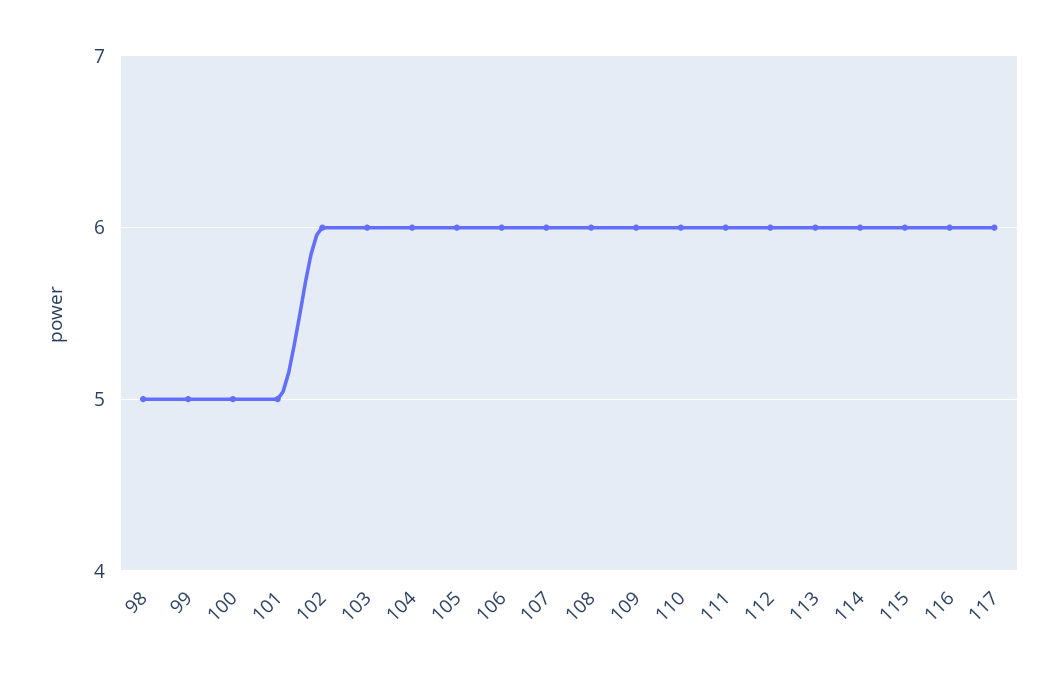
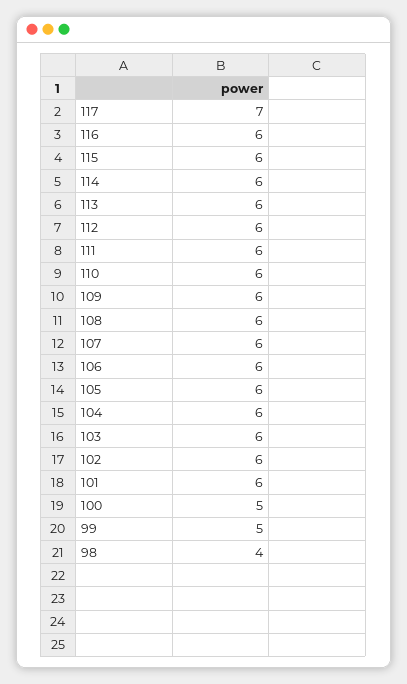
98: 5 -> 4
101: 5 -> 6
117: 6 -> 7

